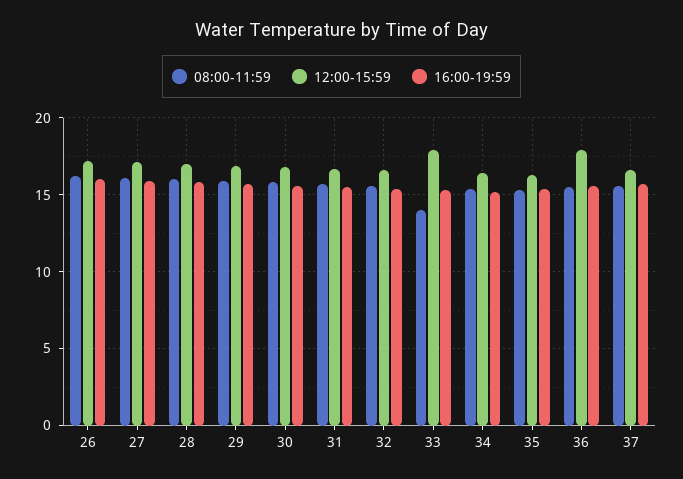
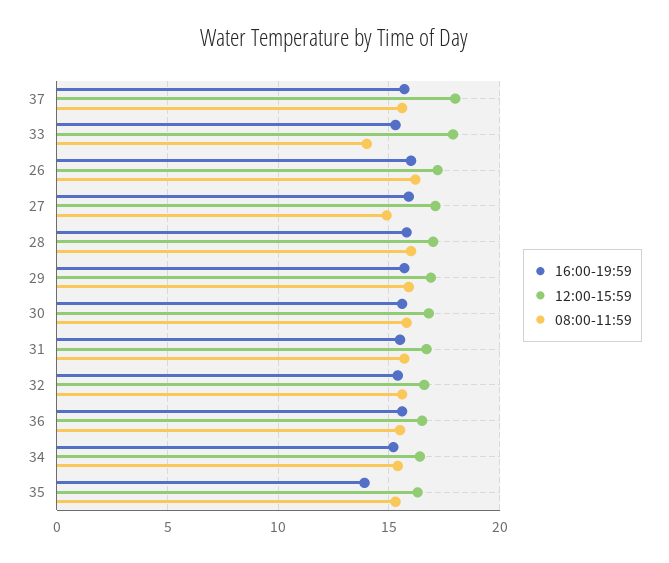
08:00-11:59, 27: 16 -> 15
16:00-19:59, 35: 15.5 -> 14
12:00-15:59, 36: 18 -> 16.5
12:00-15:59, 37: 16.5 -> 18

